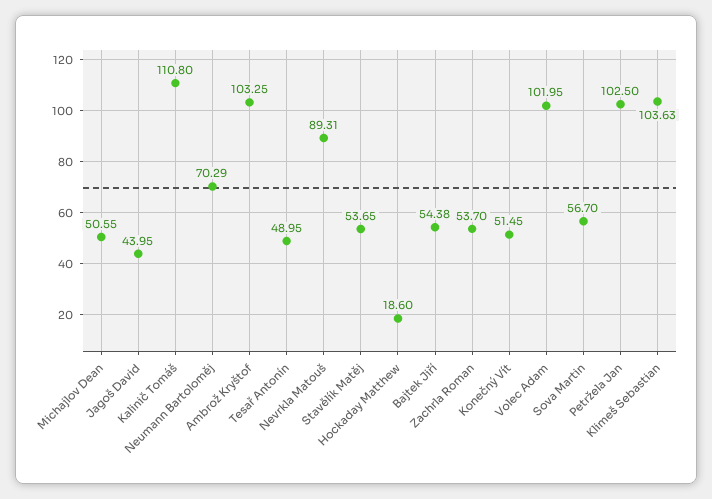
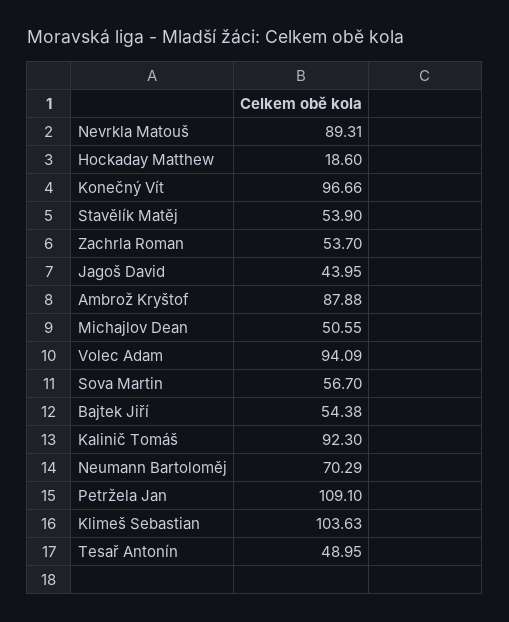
Kalinič Tomáš: 110.8 -> 92.3
Ambrož Kryštof: 103.25 -> 87.88
Stavělík Matěj: 53.65 -> 53.9
Konečný Vít: 51.45 -> 96.66
Volec Adam: 101.95 -> 94.09
Petržela Jan: 102.5 -> 109.1

